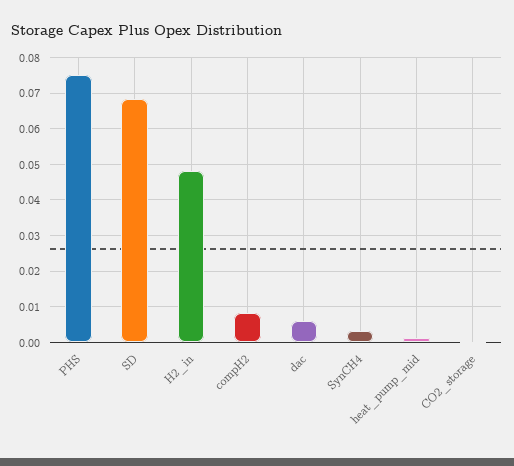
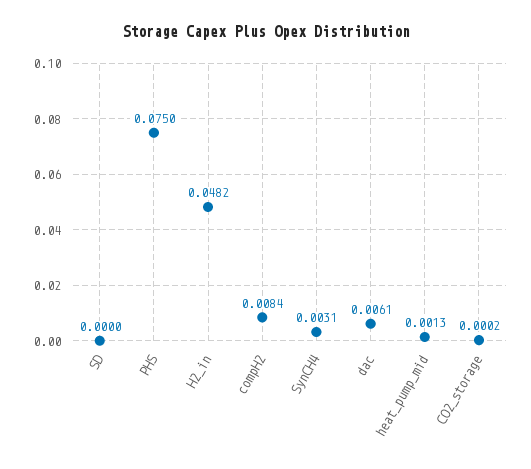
SD: 0.068 -> 0

